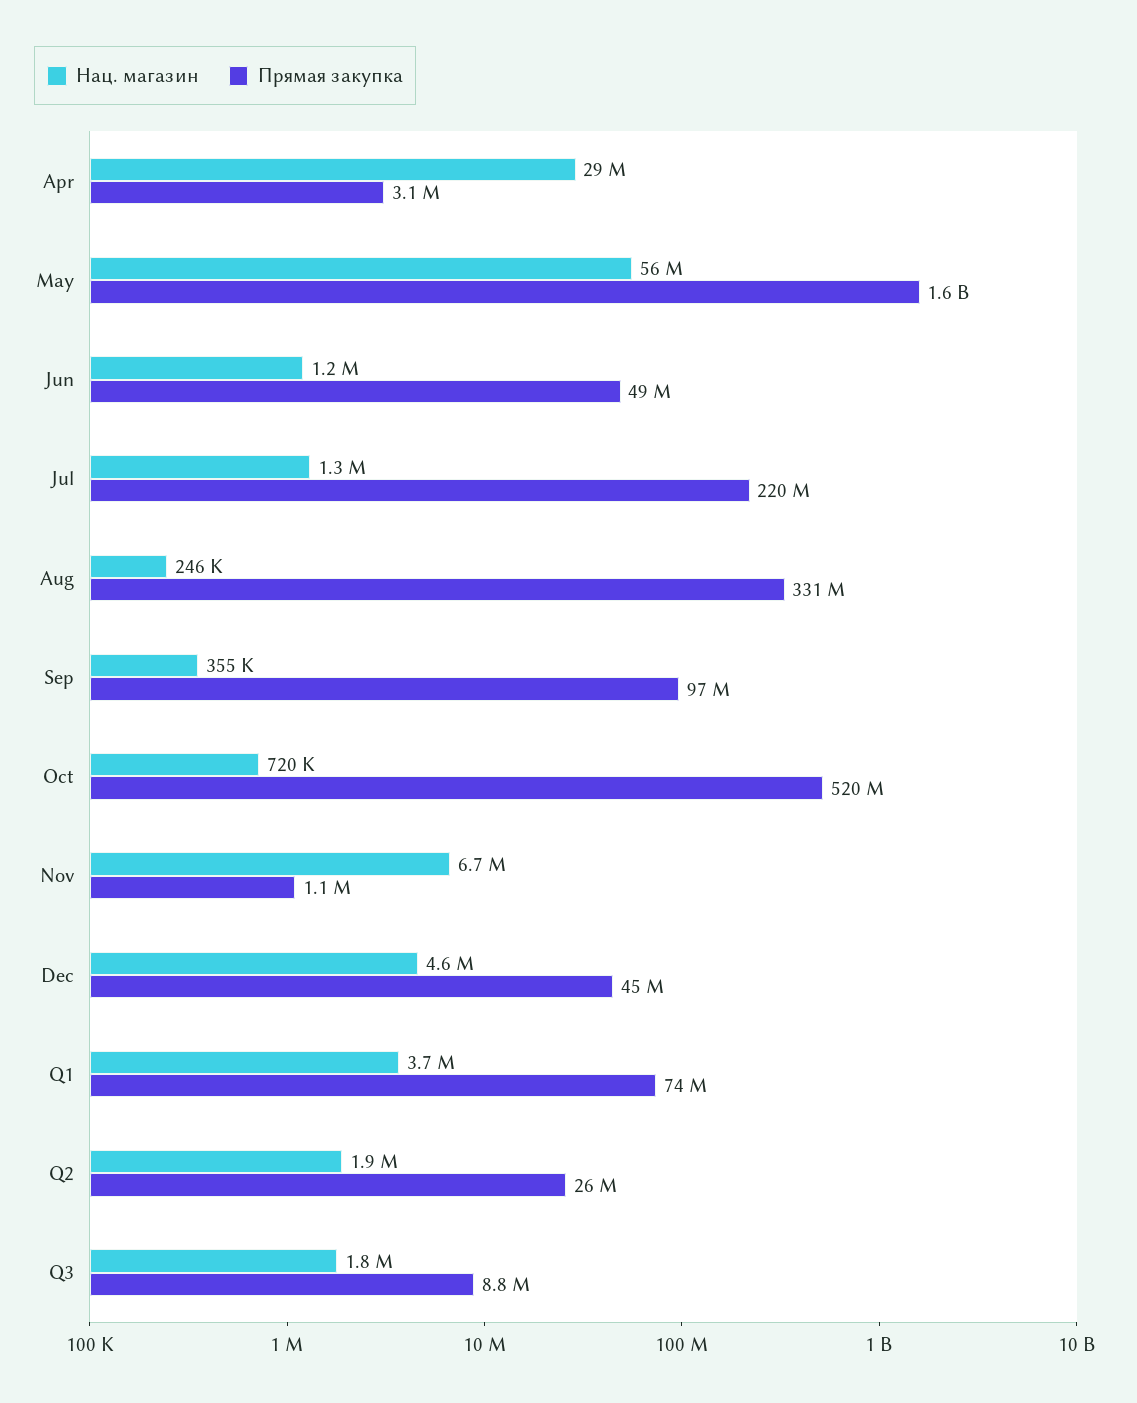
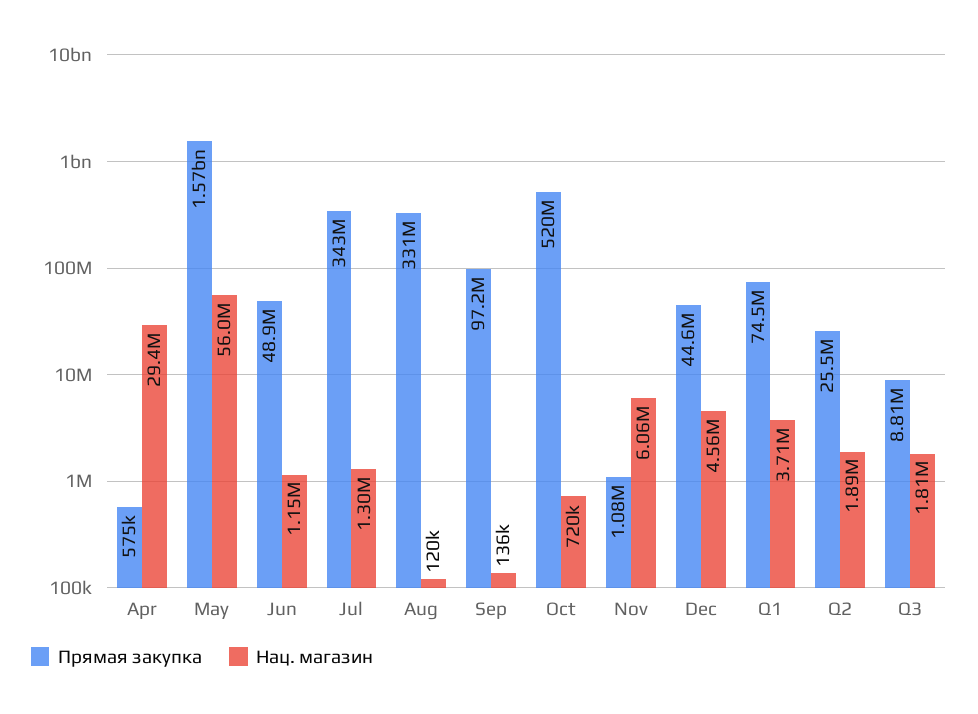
Прямая закупка, Apr: 3100000 -> 575000
Прямая закупка, Jul: 220000000 -> 343000000
Нац. магазин, Aug: 246000 -> 120000
Нац. магазин, Sep: 355000 -> 136000
Нац. магазин, Nov: 6700000 -> 6060000

